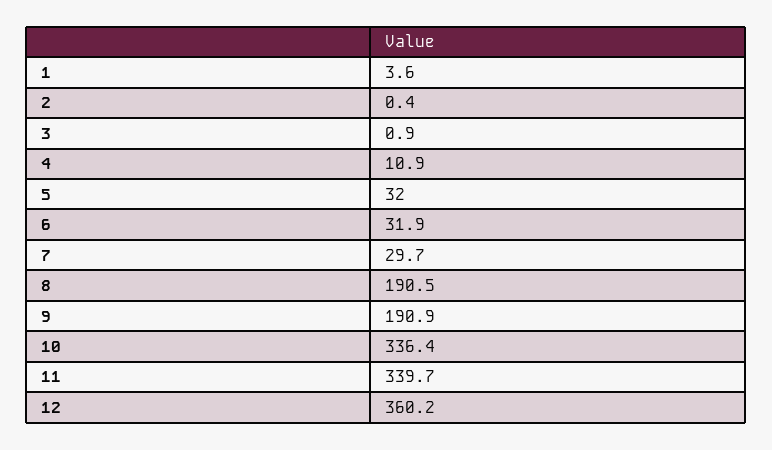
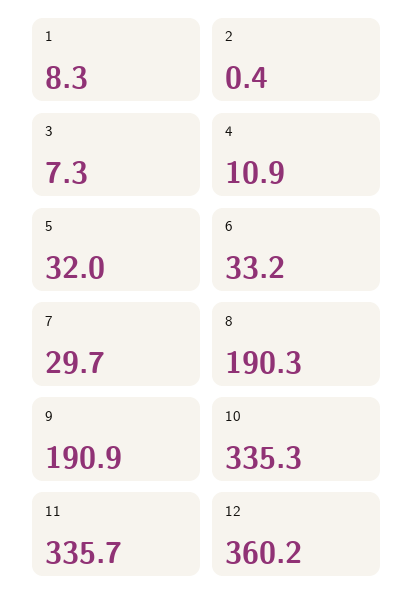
1: 3.6 -> 8.3
3: 0.9 -> 7.3
6: 31.9 -> 33.2
8: 190.5 -> 190.3
10: 336.4 -> 335.3
11: 339.7 -> 335.7

